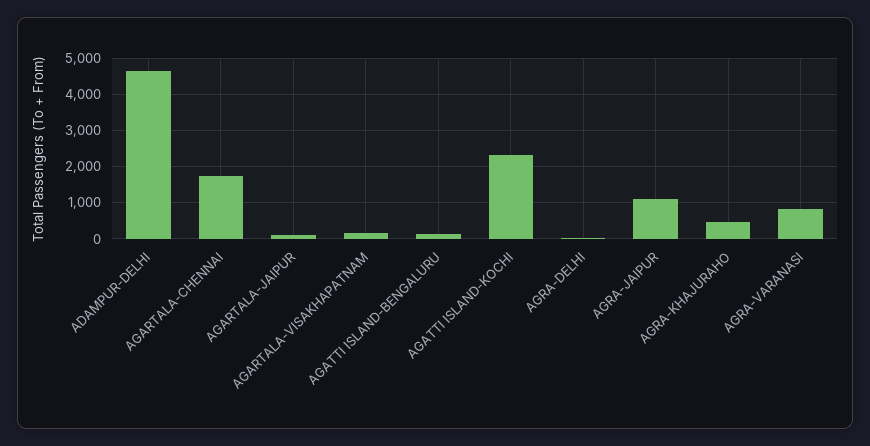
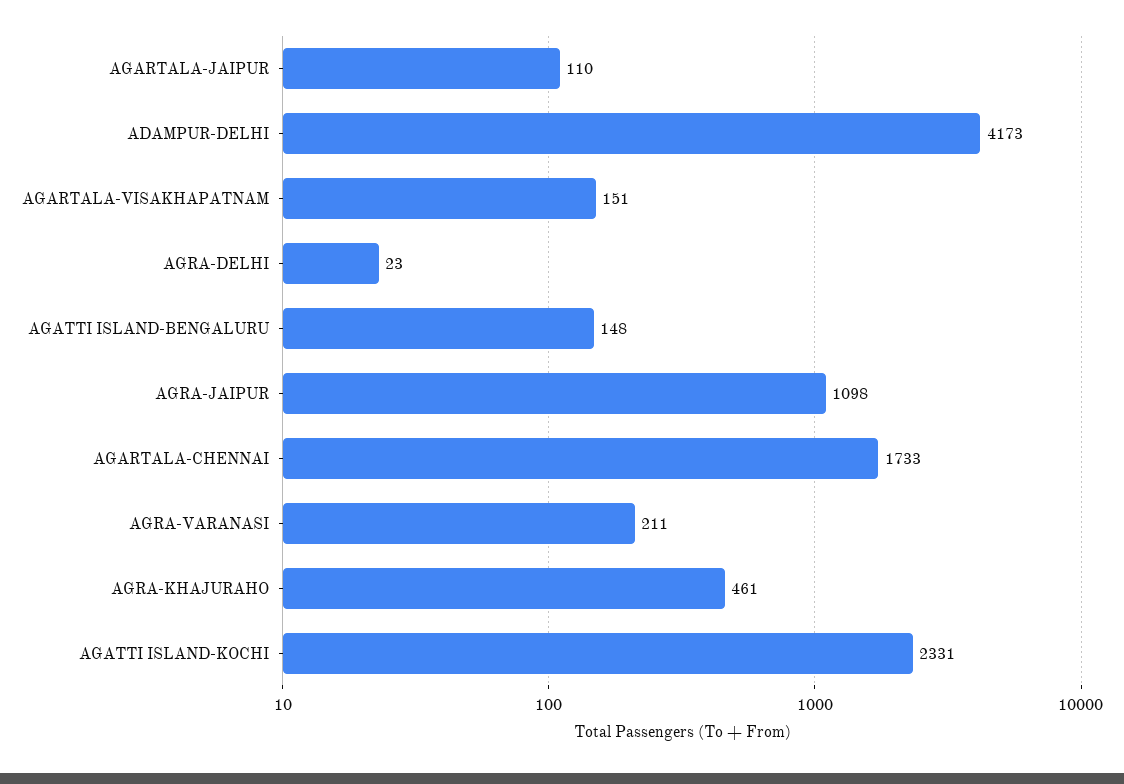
ADAMPUR-DELHI: 4600 -> 4173
AGRA-VARANASI: 800 -> 211

